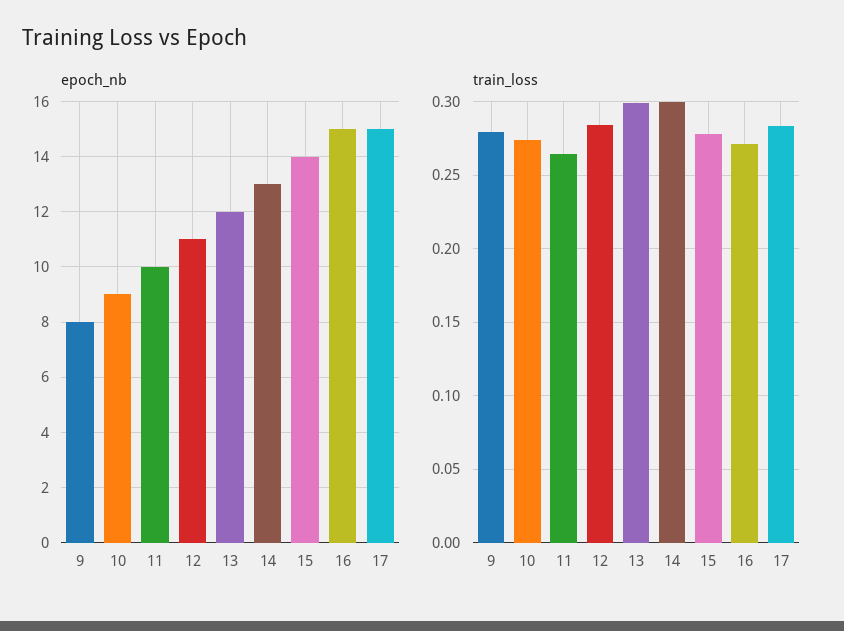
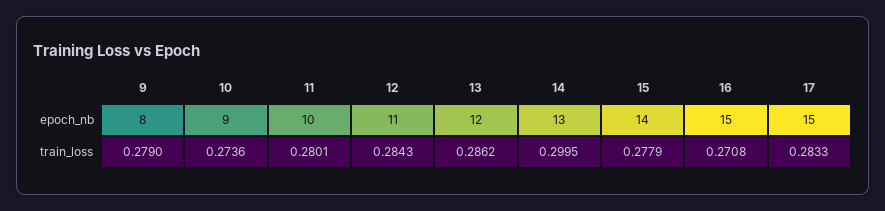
train_loss, 11: 0.265 -> 0.2801
train_loss, 13: 0.3 -> 0.2862

